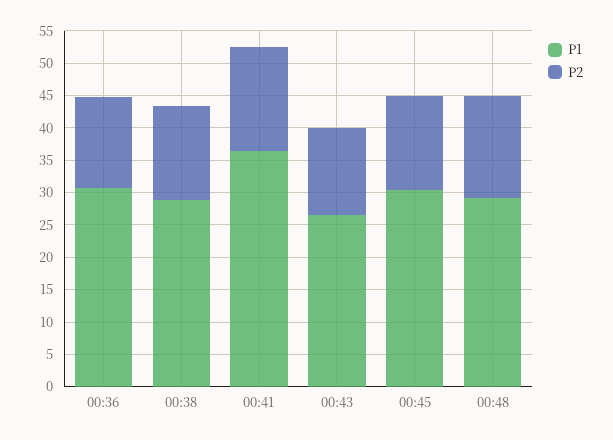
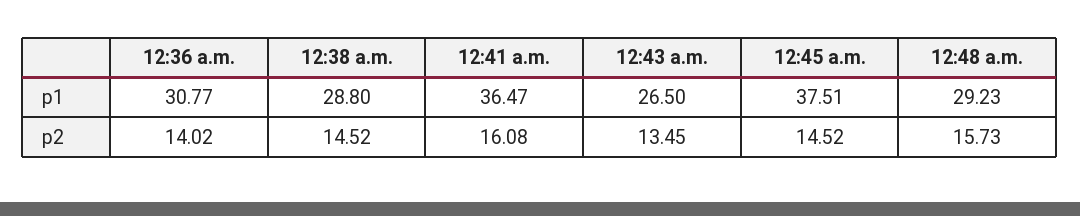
P1, 00:45: 30 -> 37.51

